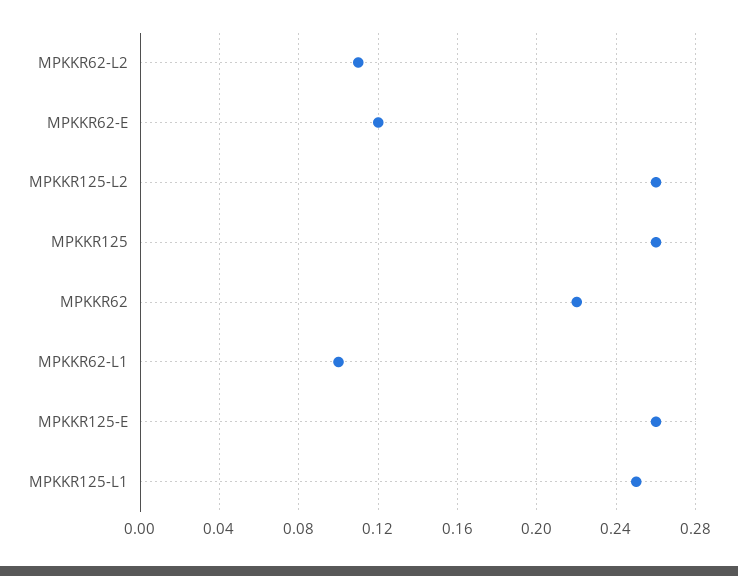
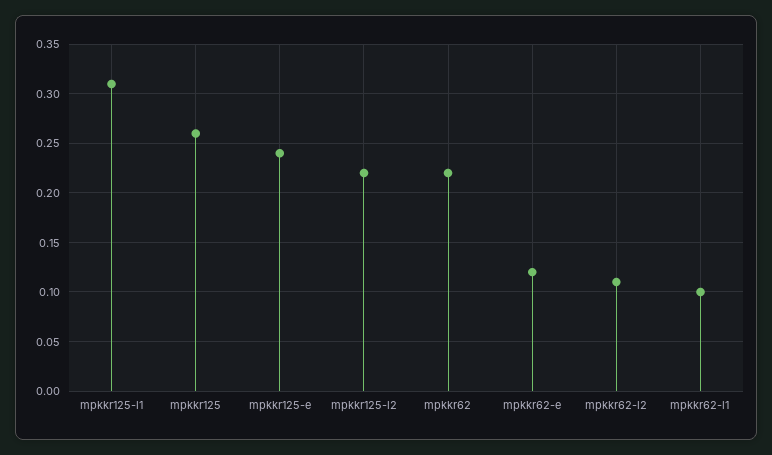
MPKKR125-L2: 0.26 -> 0.22
MPKKR125-E: 0.26 -> 0.24
MPKKR125-L1: 0.25 -> 0.31

